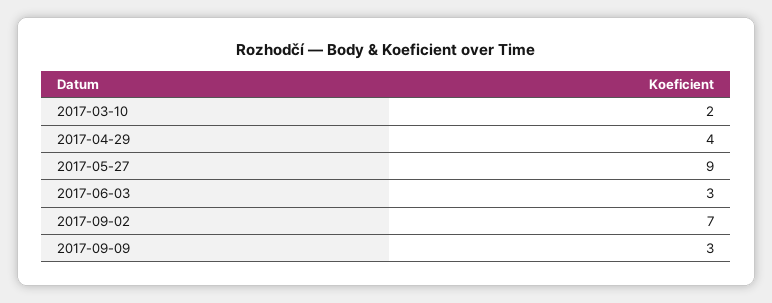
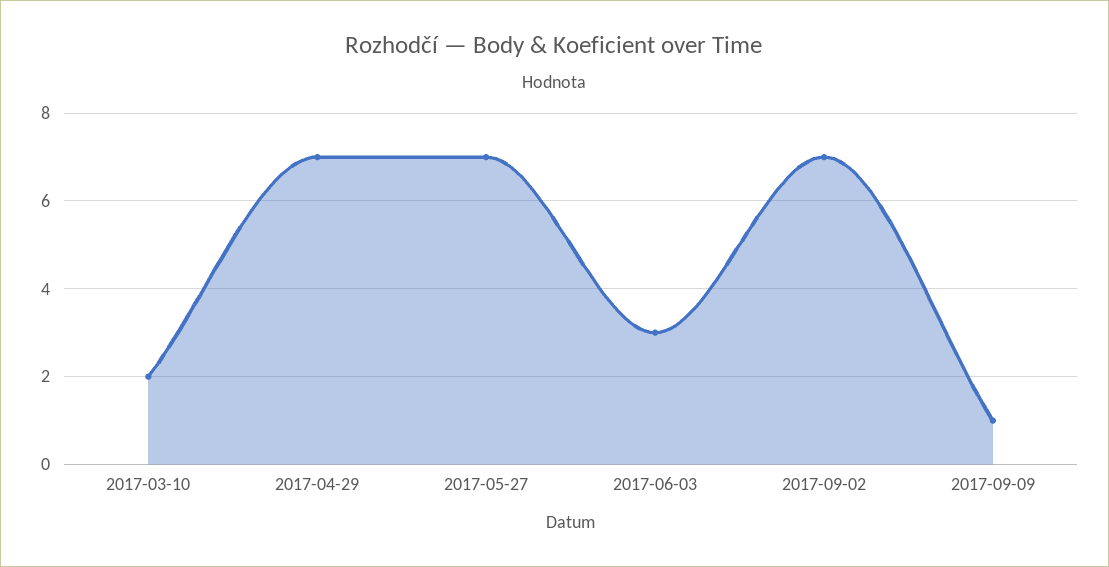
2017-04-29: 4 -> 7
2017-05-27: 9 -> 7
2017-09-09: 3 -> 1

